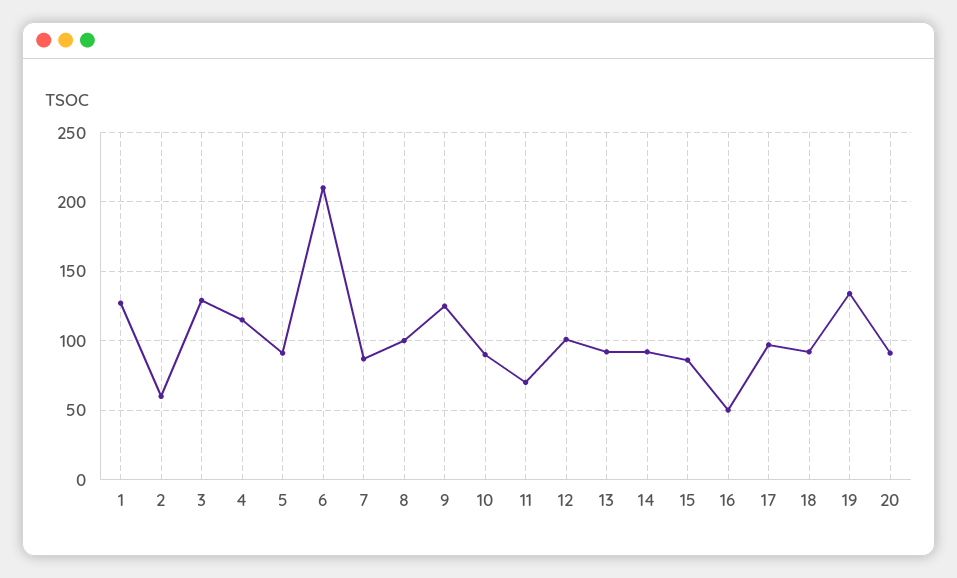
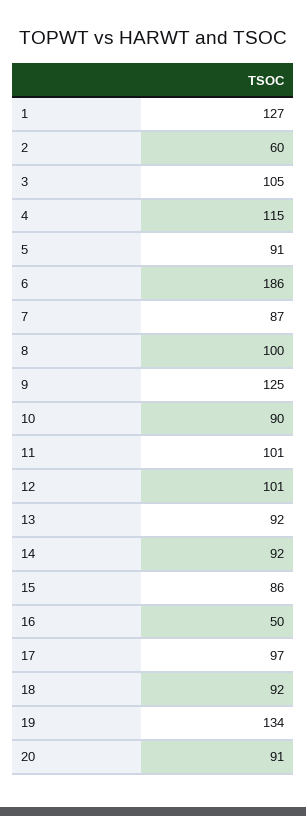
3: 130 -> 105
6: 210 -> 186
11: 70 -> 101

